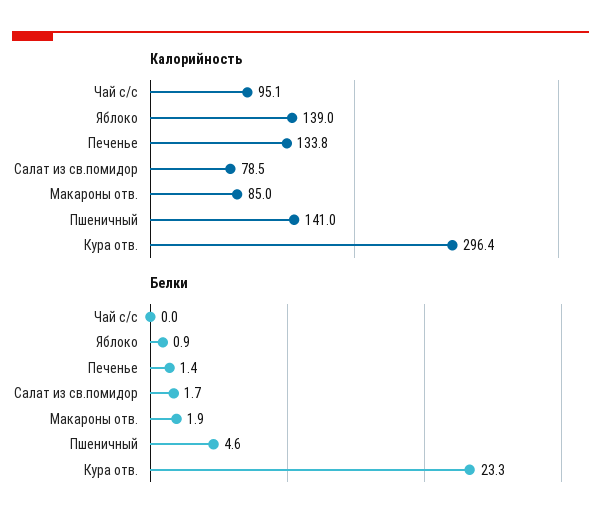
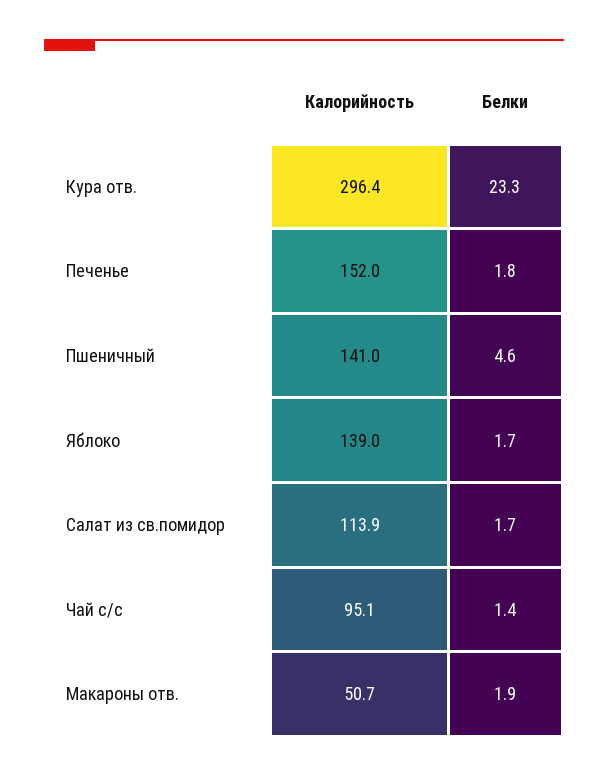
Калорийность, Печенье: 133.8 -> 152
Калорийность, Салат из св.помидор: 78.5 -> 113.9
Калорийность, Макароны отв.: 85 -> 50.7
Белки, Чай с/с: 0 -> 1.4
Белки, Яблоко: 0.9 -> 1.7
Белки, Печенье: 1.4 -> 1.8

